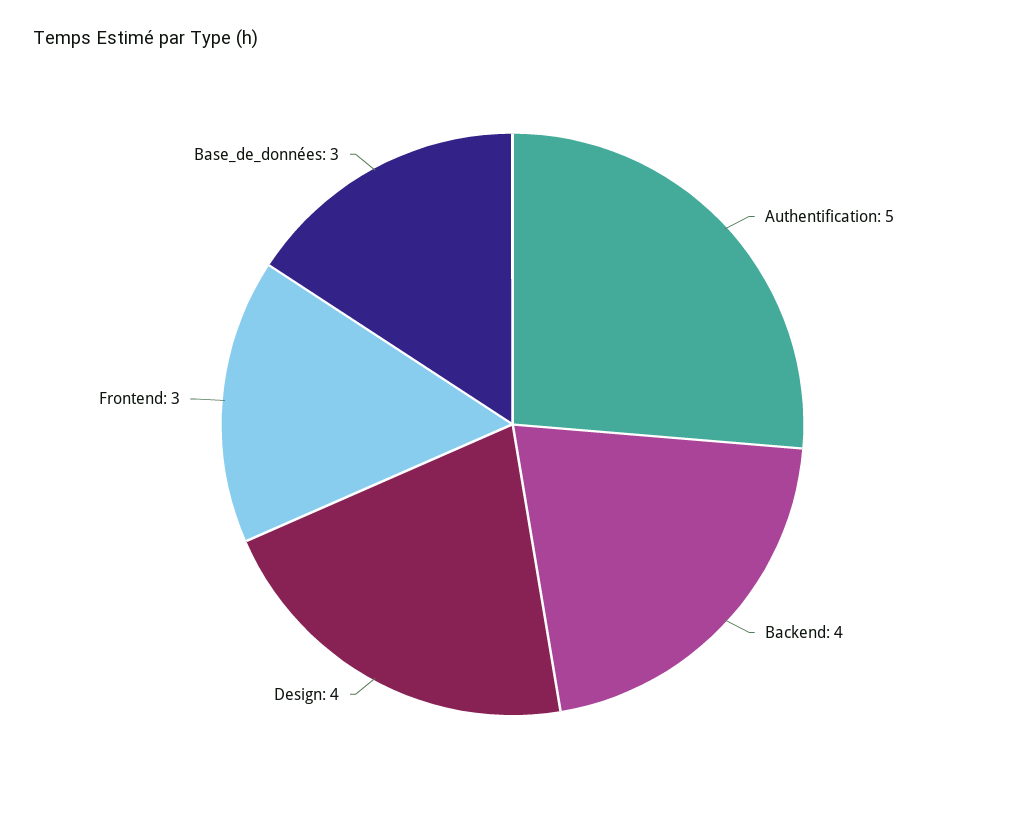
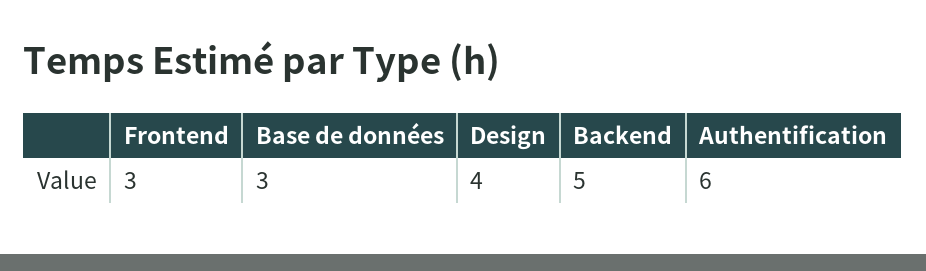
Authentification: 5 -> 6
Backend: 4 -> 5

